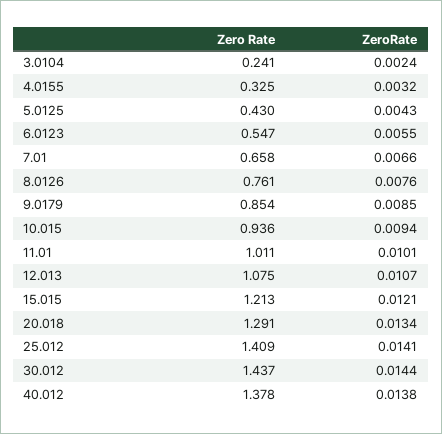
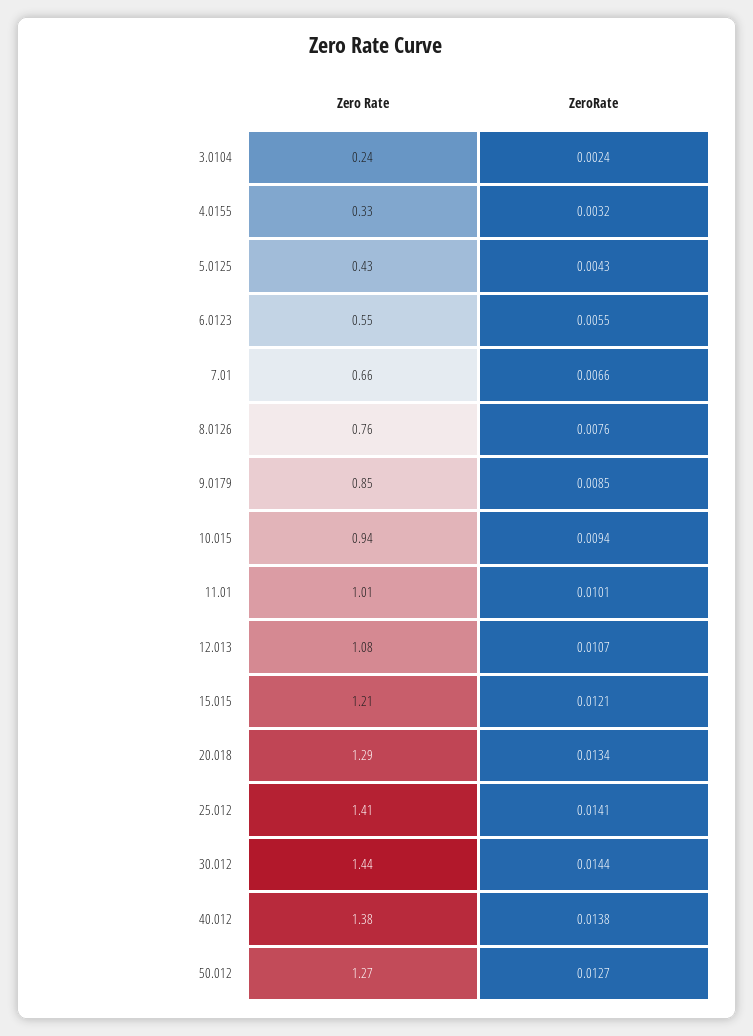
Zero Rate, 50.012: none -> 1.27
ZeroRate, 50.012: none -> 0.0127

